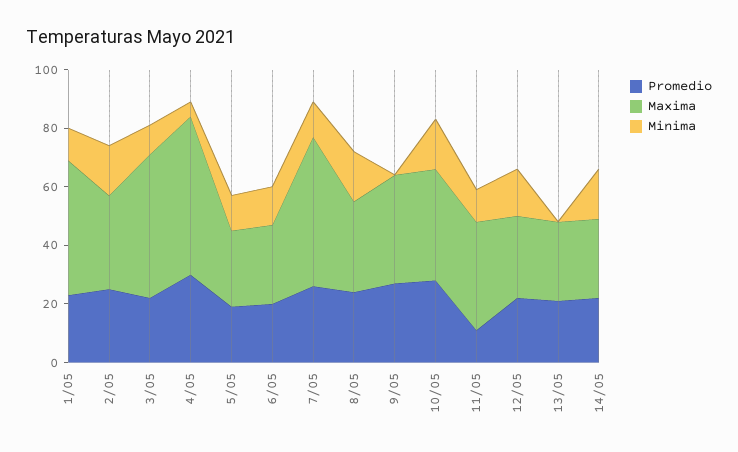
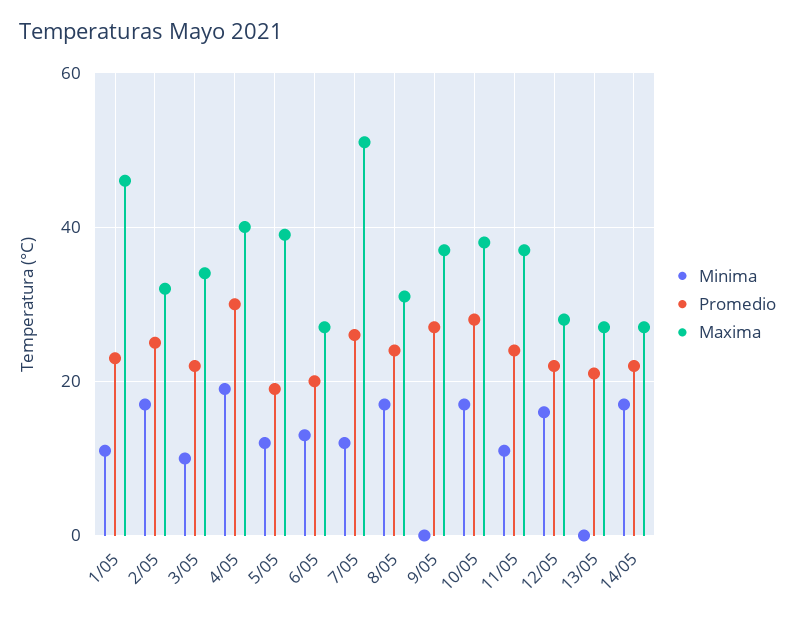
Maxima, 3/05: 50 -> 35
Maxima, 4/05: 55 -> 40
Minima, 4/05: 5 -> 20
Maxima, 5/05: 25 -> 40
Promedio, 11/05: 10 -> 25

